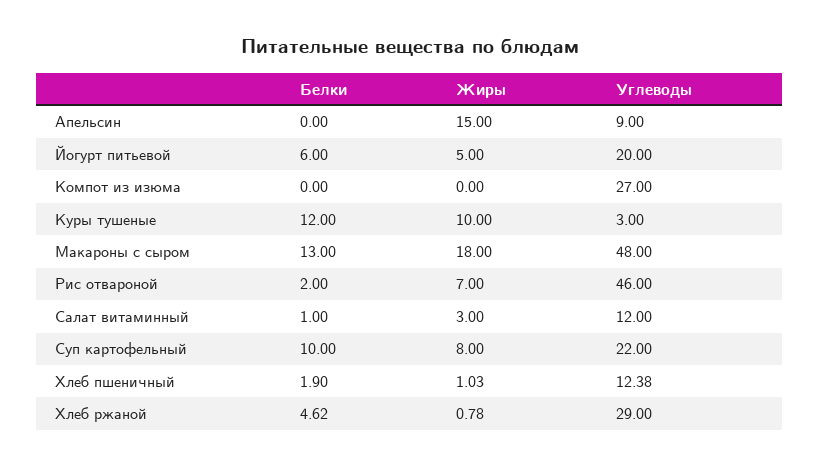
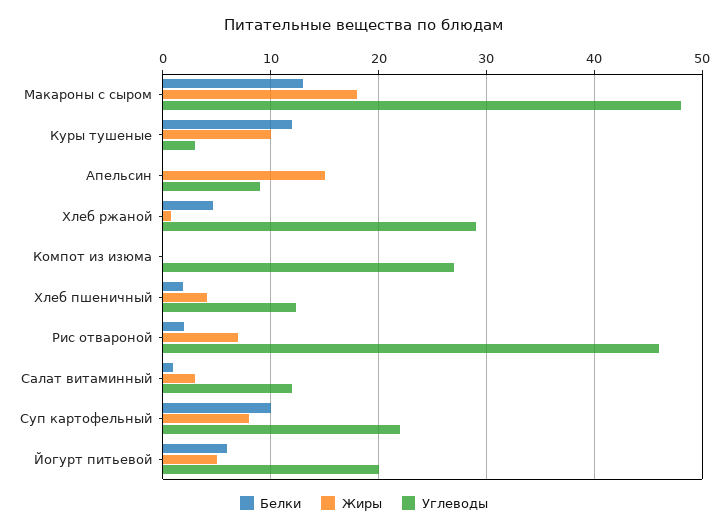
Жиры, Хлеб пшеничный: 1.03 -> 4

